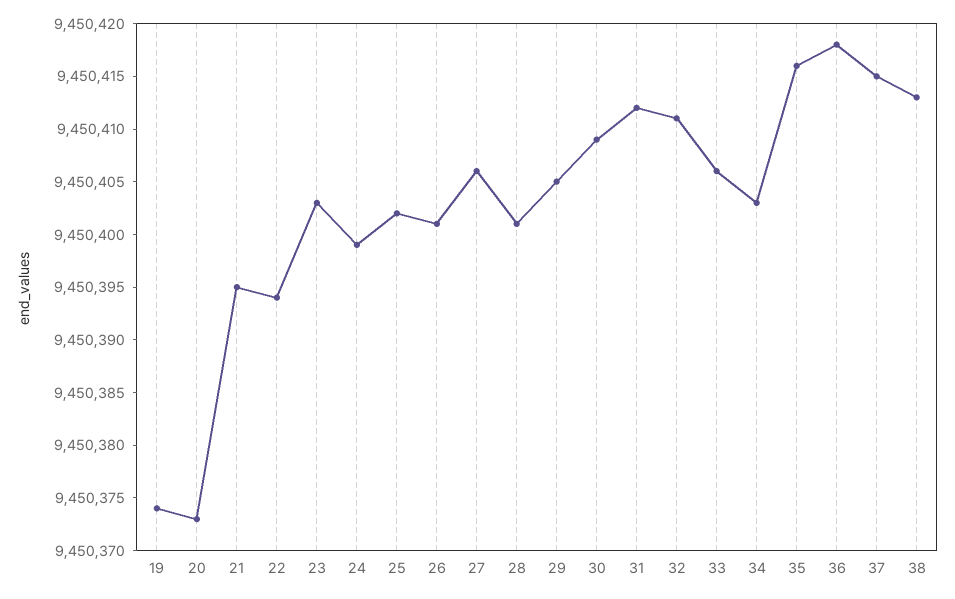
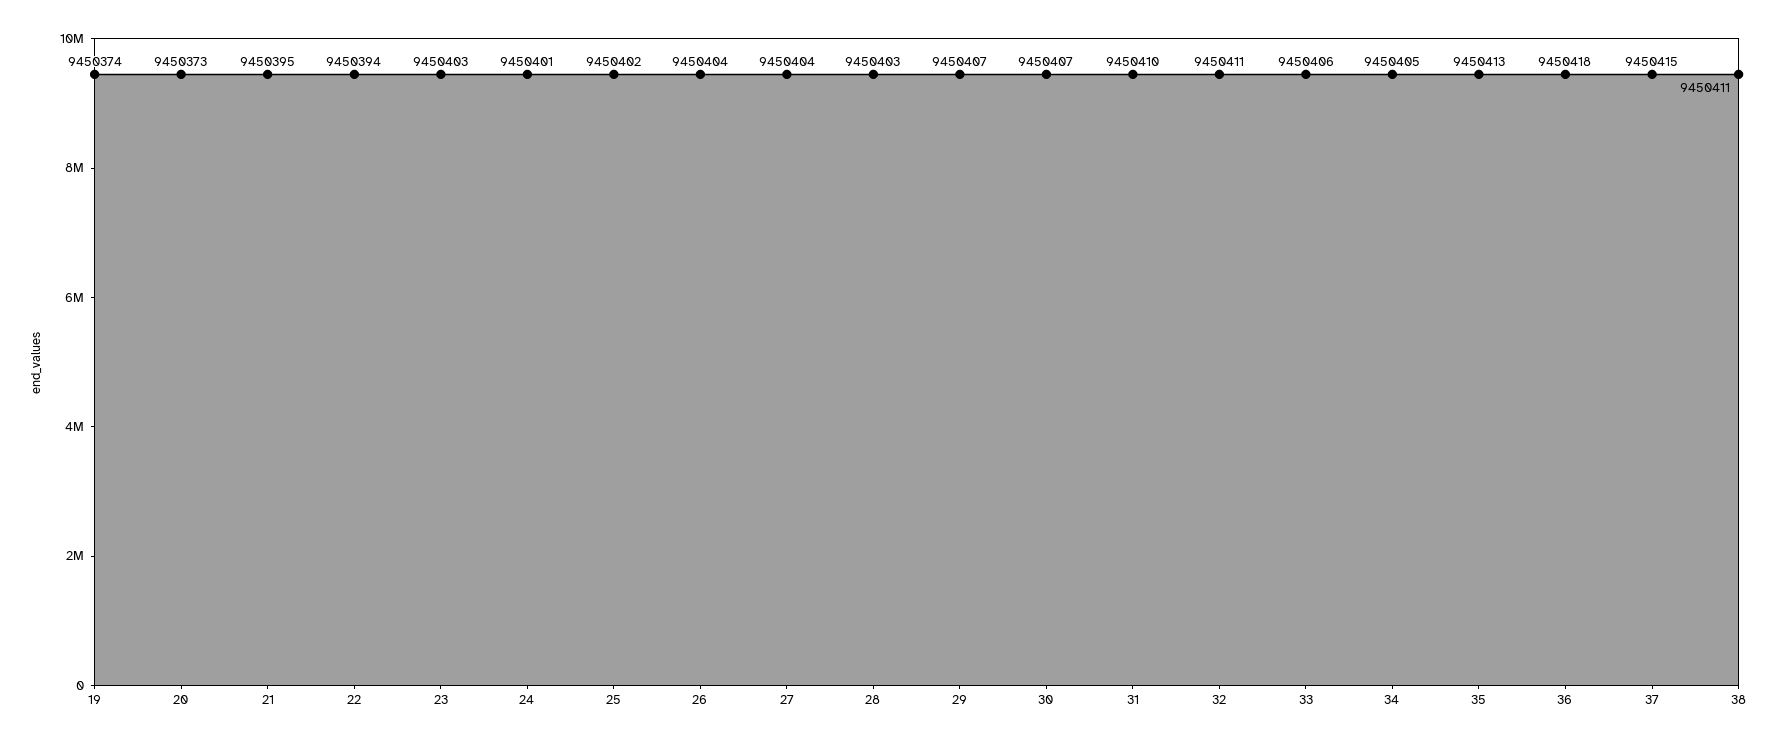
24: 9450399 -> 9450401
26: 9450401 -> 9450404
27: 9450406 -> 9450404
28: 9450401 -> 9450403
29: 9450405 -> 9450407
30: 9450409 -> 9450407
31: 9450412 -> 9450410
34: 9450403 -> 9450405
35: 9450416 -> 9450413
38: 9450413 -> 9450411

